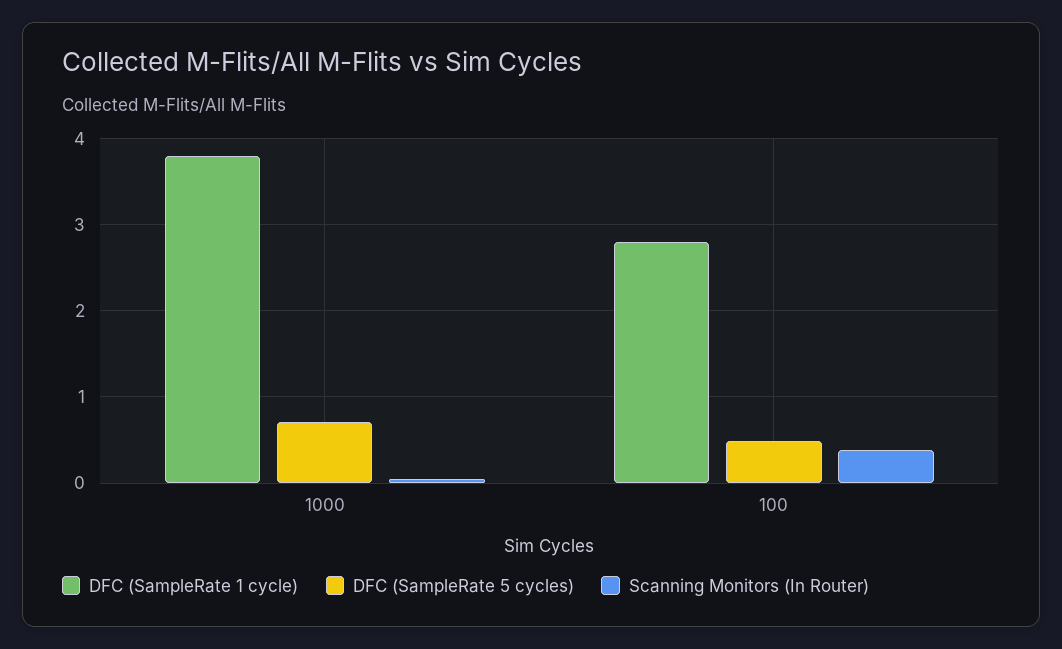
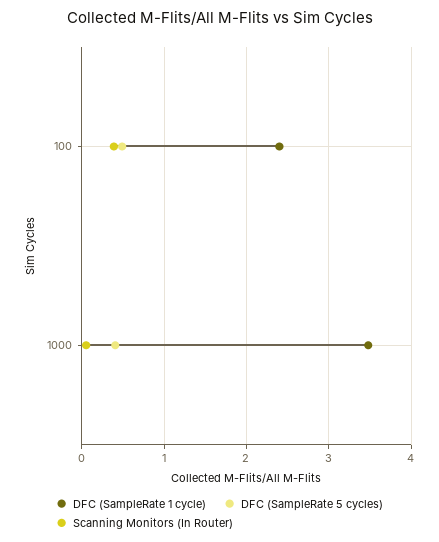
DFC (SampleRate 1 cycle), 1000: 3.8 -> 3.5
DFC (SampleRate 5 cycles), 1000: 0.7 -> 0.4
DFC (SampleRate 1 cycle), 100: 2.8 -> 2.4

